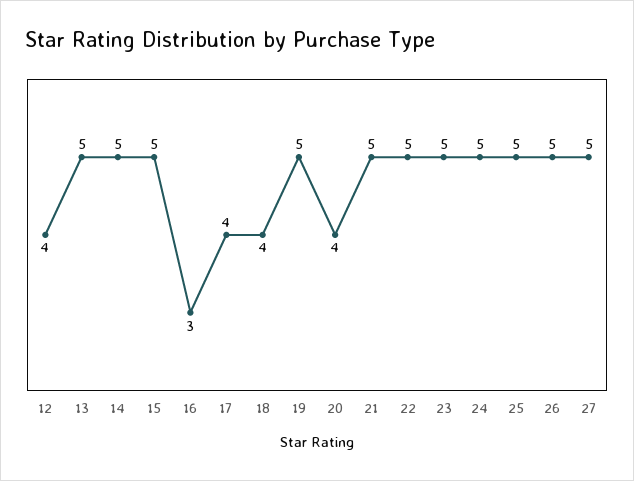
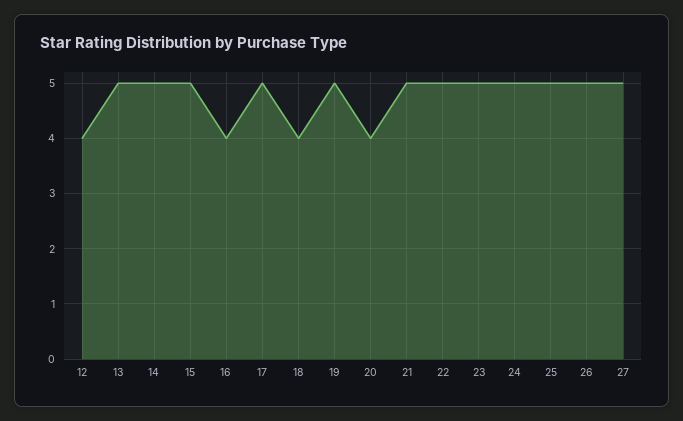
16: 3 -> 4
17: 4 -> 5

